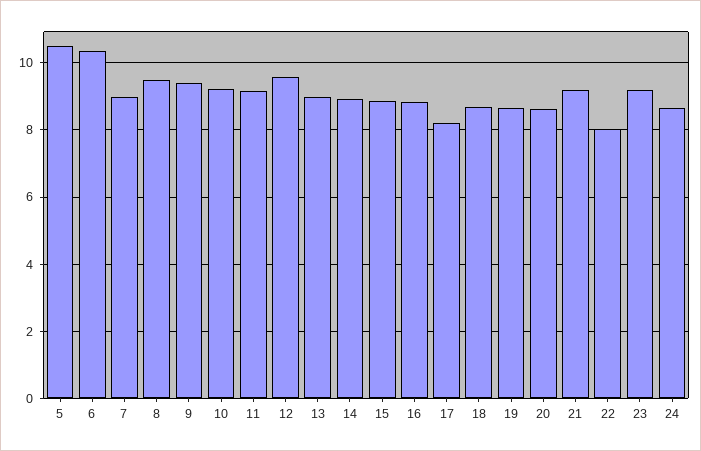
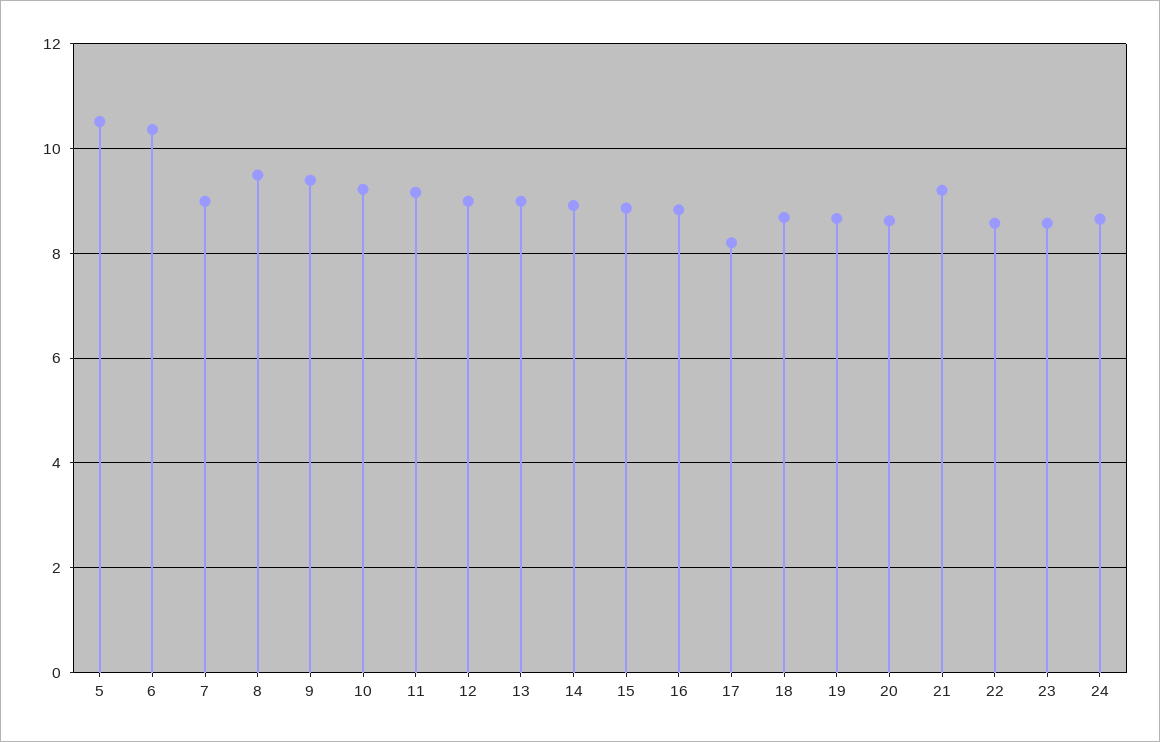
12: 9.6 -> 9
22: 8 -> 8.6
23: 9.2 -> 8.6

